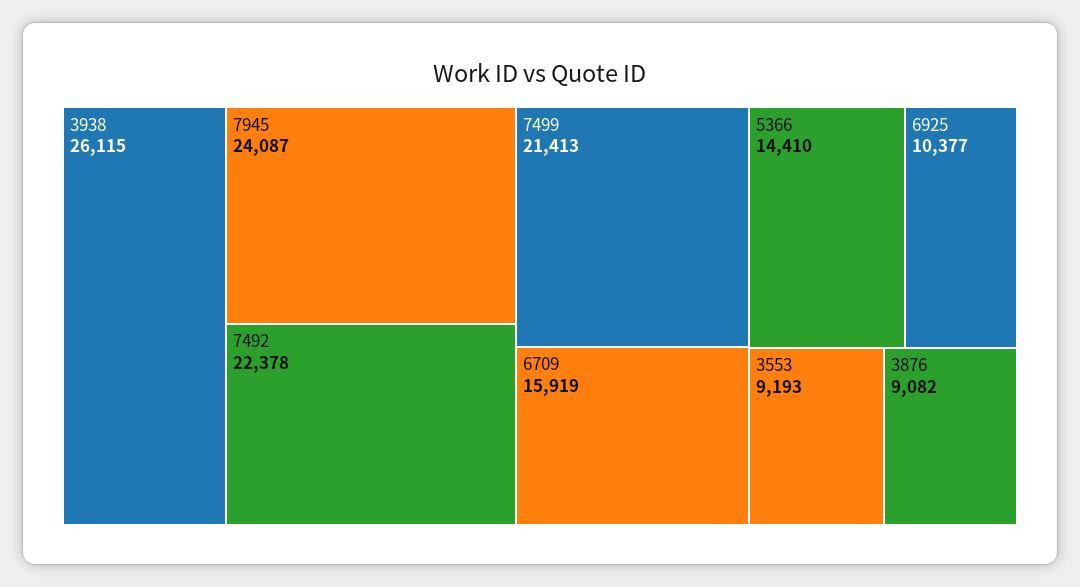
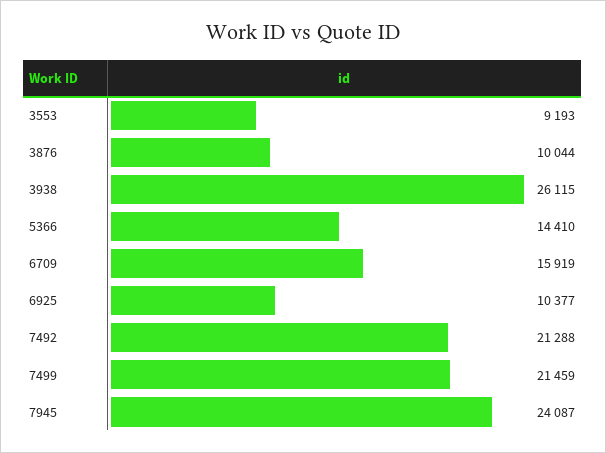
7492: 22378 -> 21288
7499: 21413 -> 21459
3876: 9082 -> 10044

